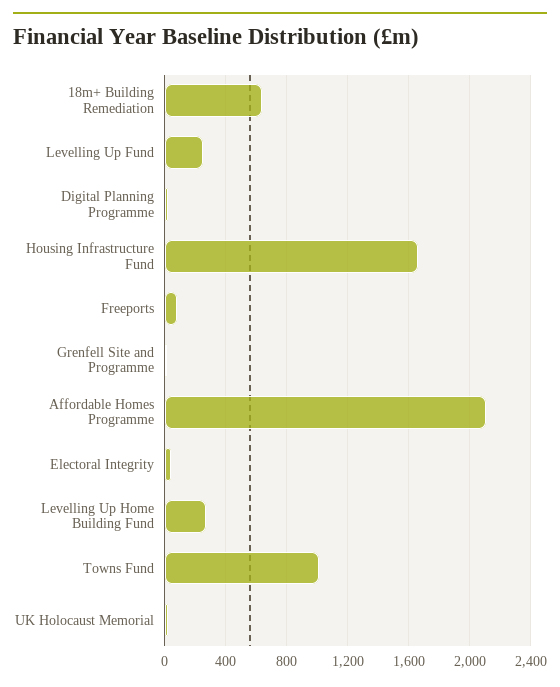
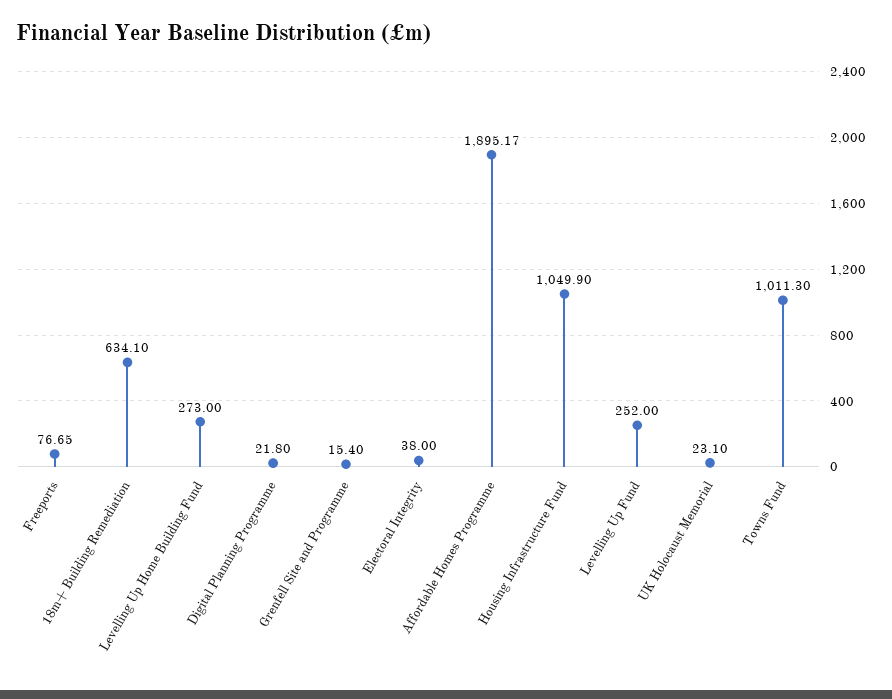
Housing Infrastructure Fund: 1650 -> 1049.9
Affordable Homes Programme: 2100 -> 1895.17

